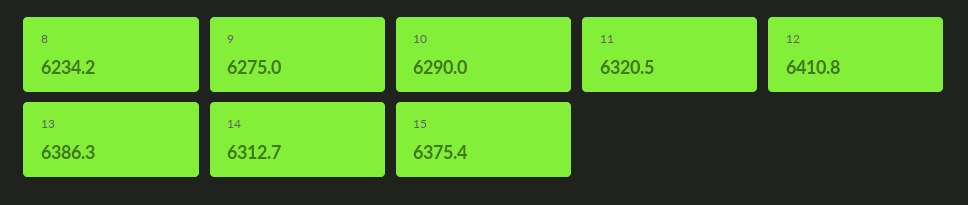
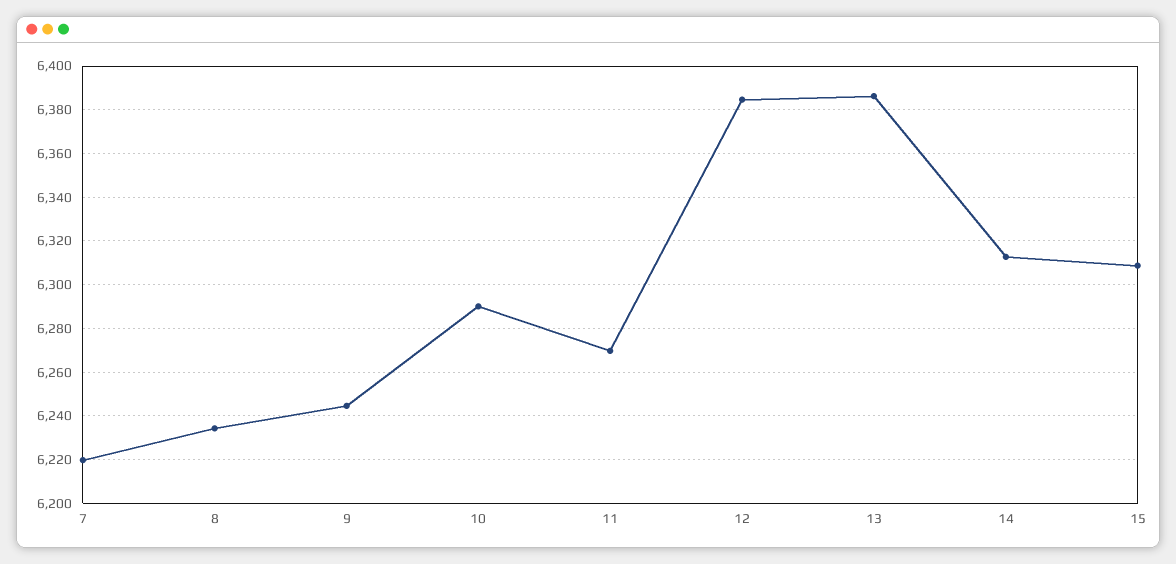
9: 6275 -> 6245
11: 6320.5 -> 6270
12: 6410.8 -> 6385
15: 6375.4 -> 6310
7: none -> 6220

